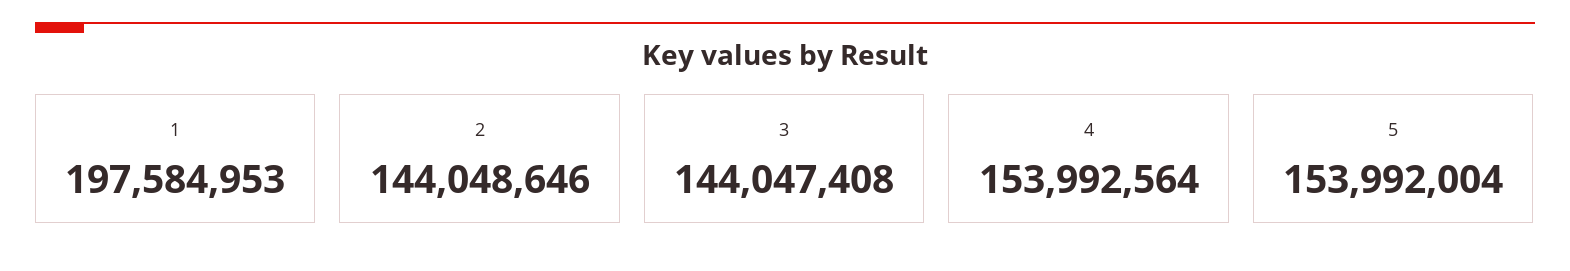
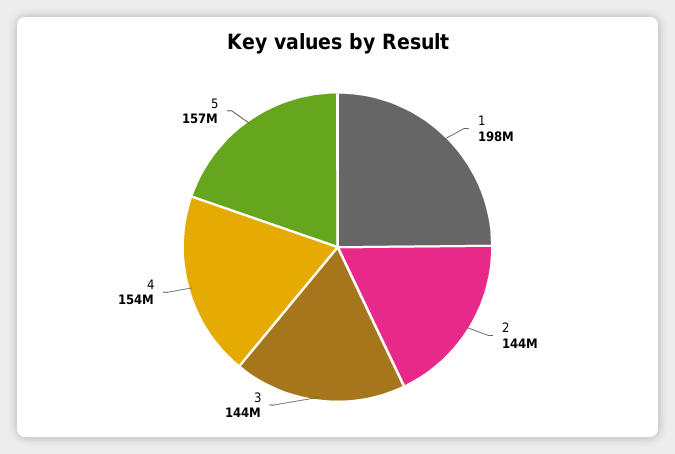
5: 153992004 -> 157000000

